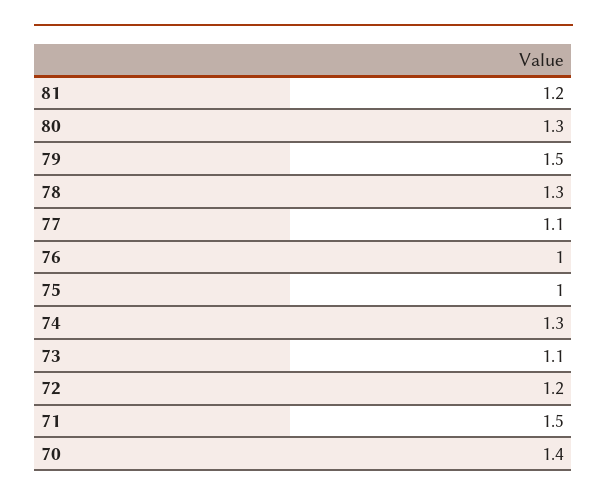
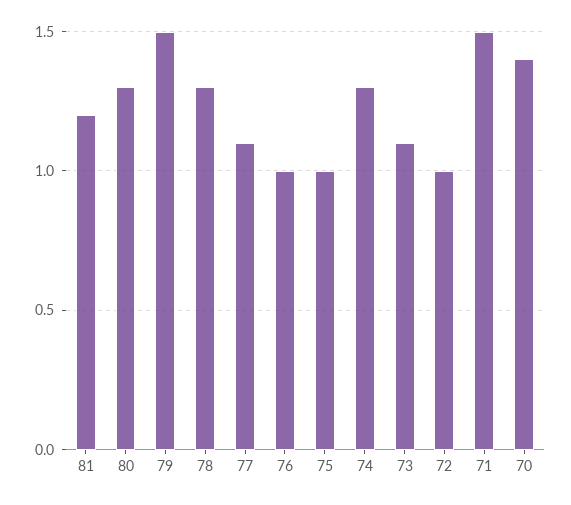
72: 1.2 -> 1

